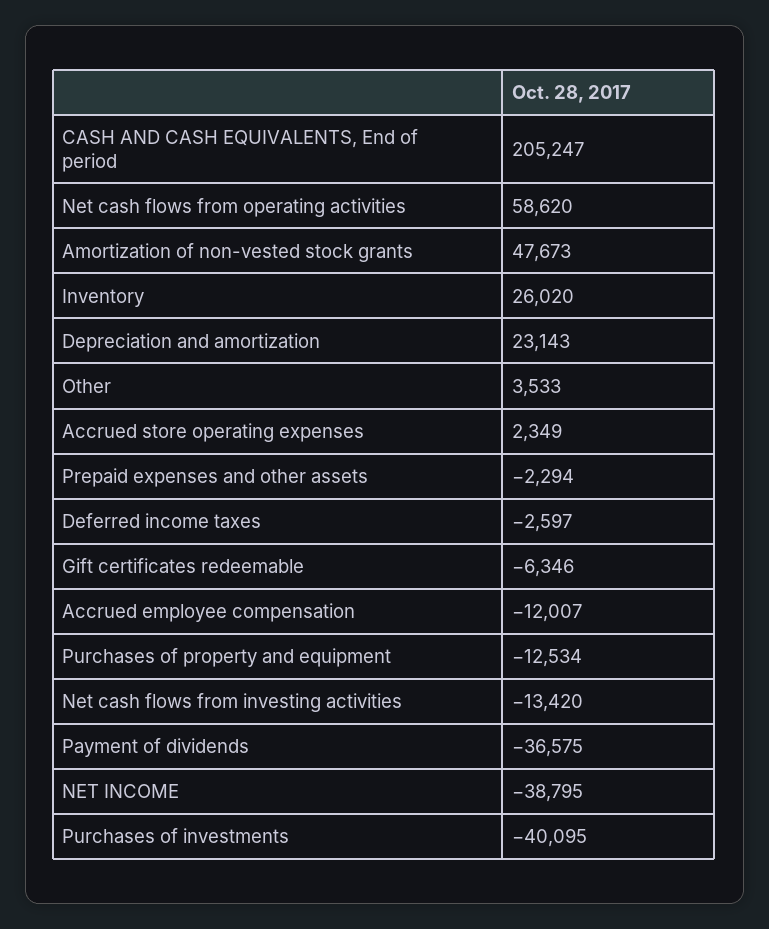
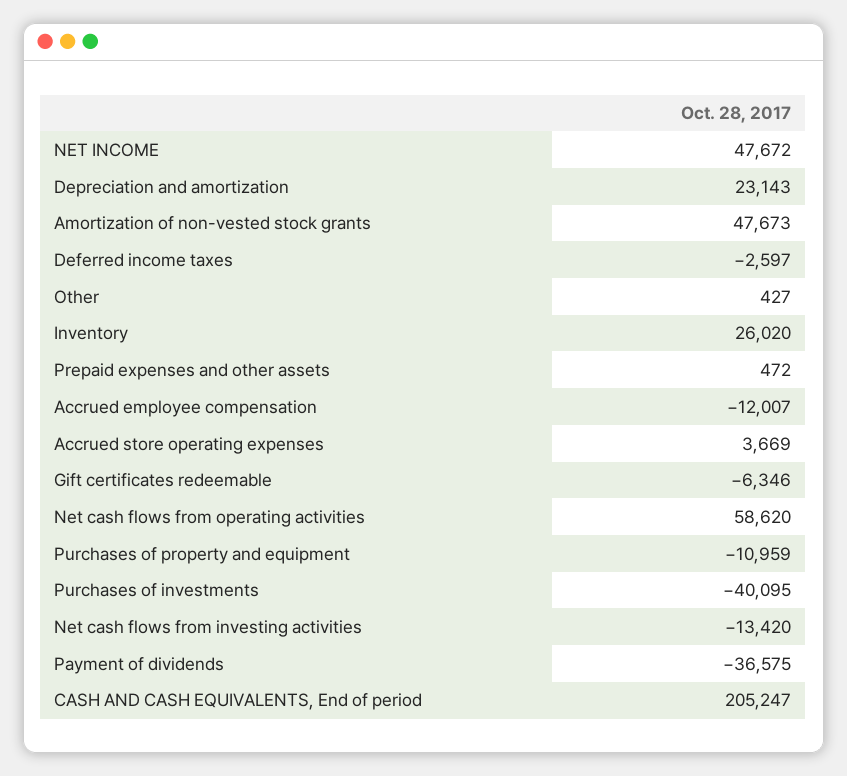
Other: 3533 -> 427
Accrued store operating expenses: 2349 -> 3669
Prepaid expenses and other assets: -2294 -> 472
Purchases of property and equipment: -12534 -> -10959
NET INCOME: -38795 -> 47672

